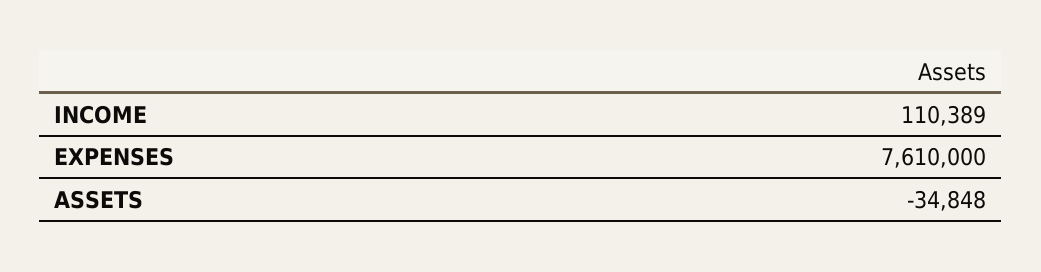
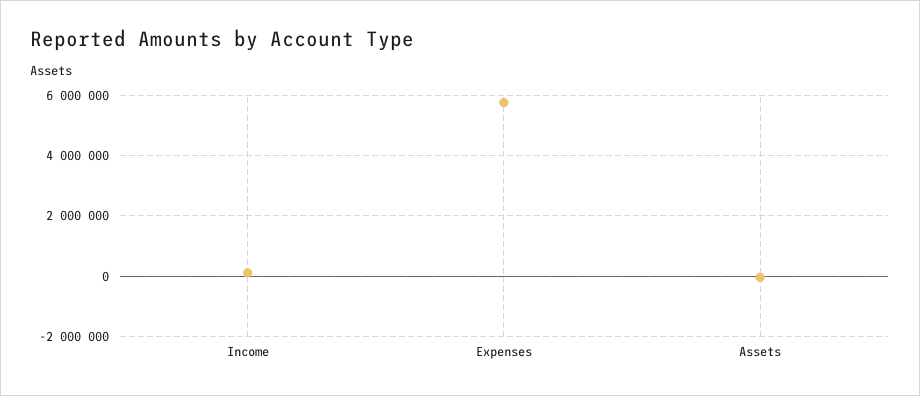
EXPENSES: 7610000 -> 5800000

